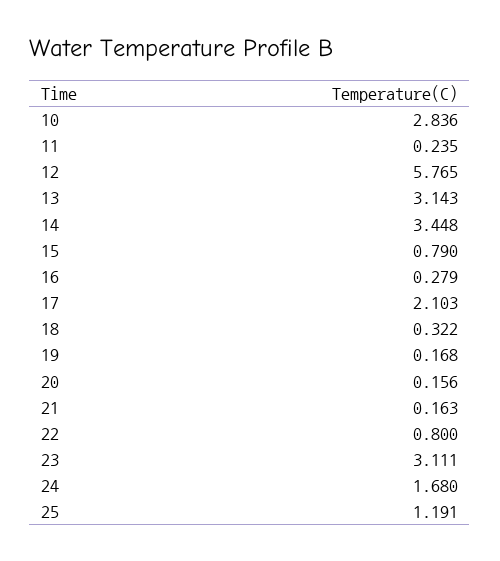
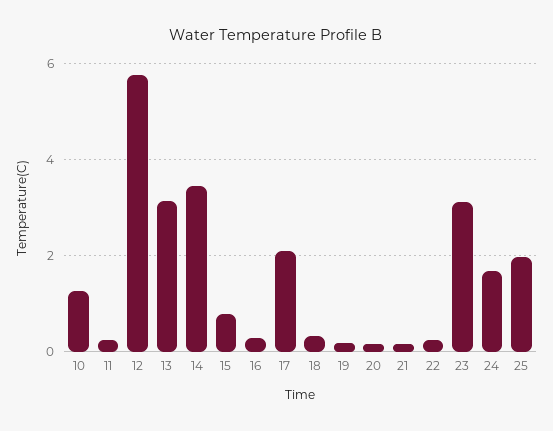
10: 2.836 -> 1.2
22: 0.8 -> 0.2
25: 1.191 -> 2

